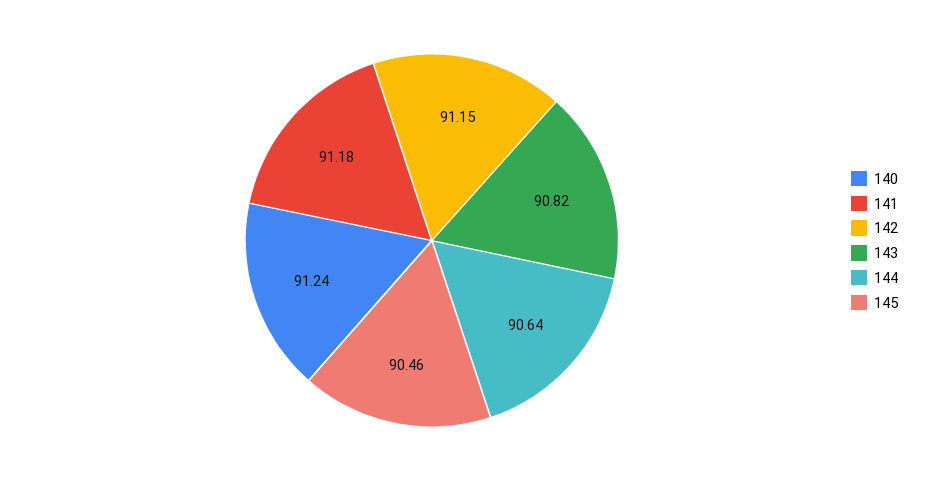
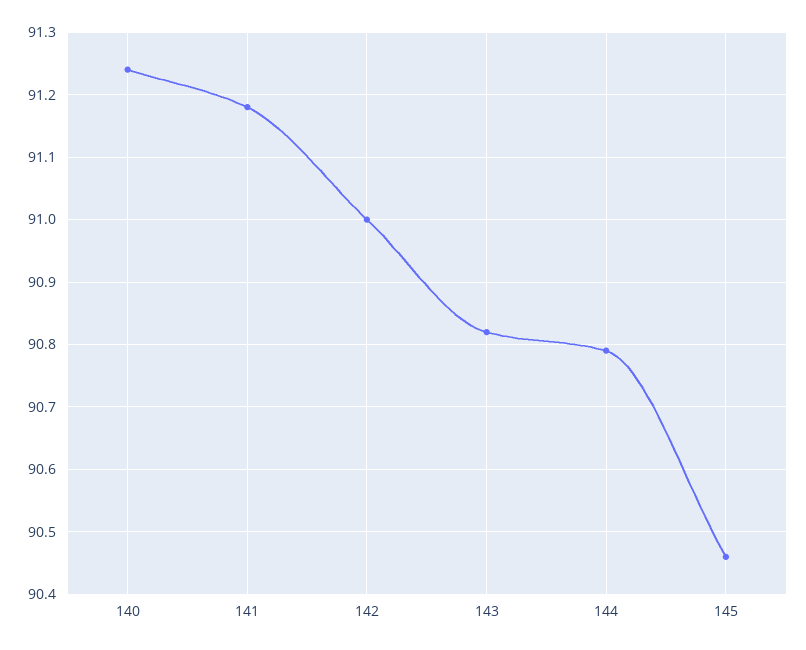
142: 91.15 -> 91
144: 90.64 -> 90.79

